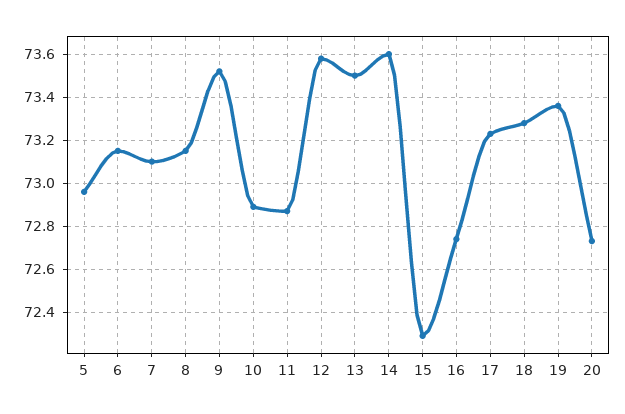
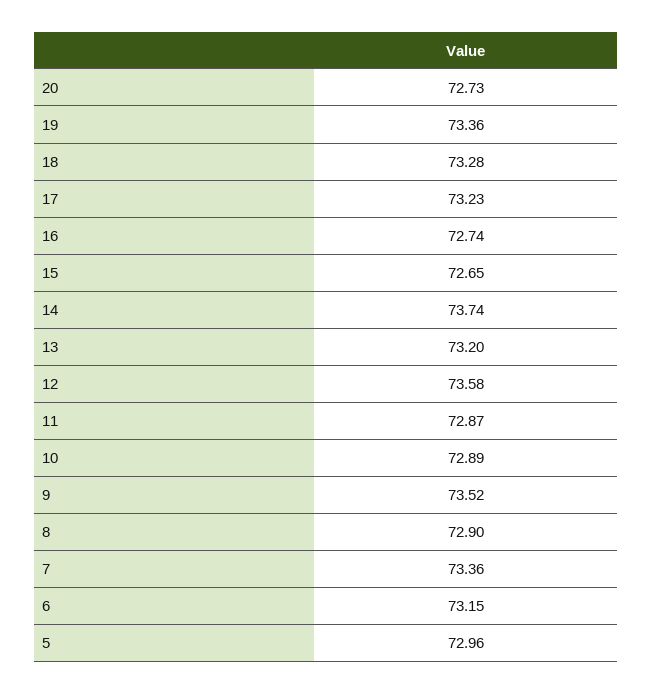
7: 73.1 -> 73.36
8: 73.15 -> 72.9
13: 73.5 -> 73.2
14: 73.6 -> 73.74
15: 72.3 -> 72.65

